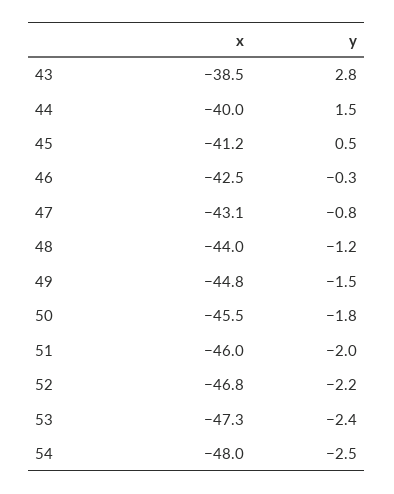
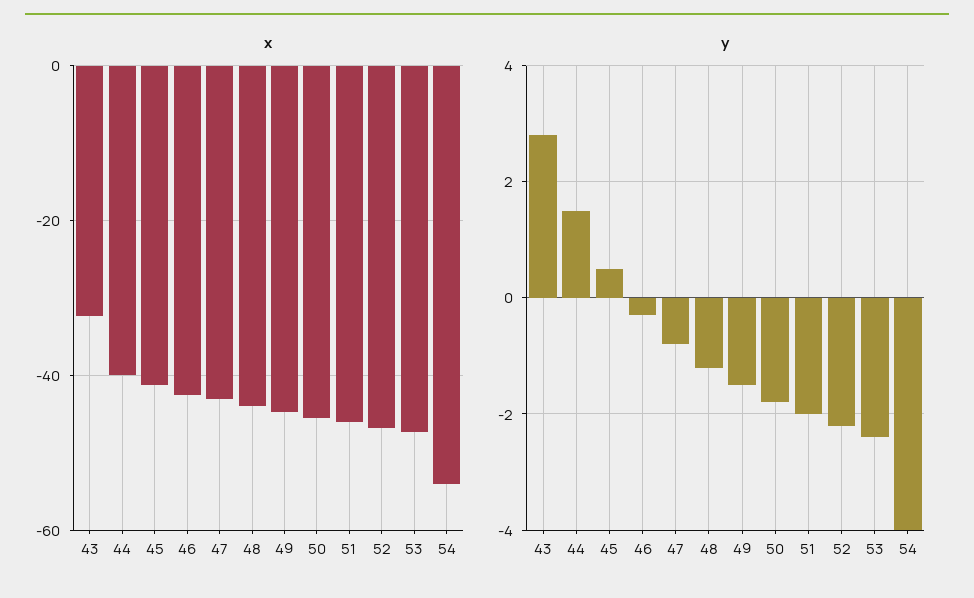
x, 43: -38.5 -> -32
x, 54: -48 -> -54
y, 54: -2.5 -> -4

